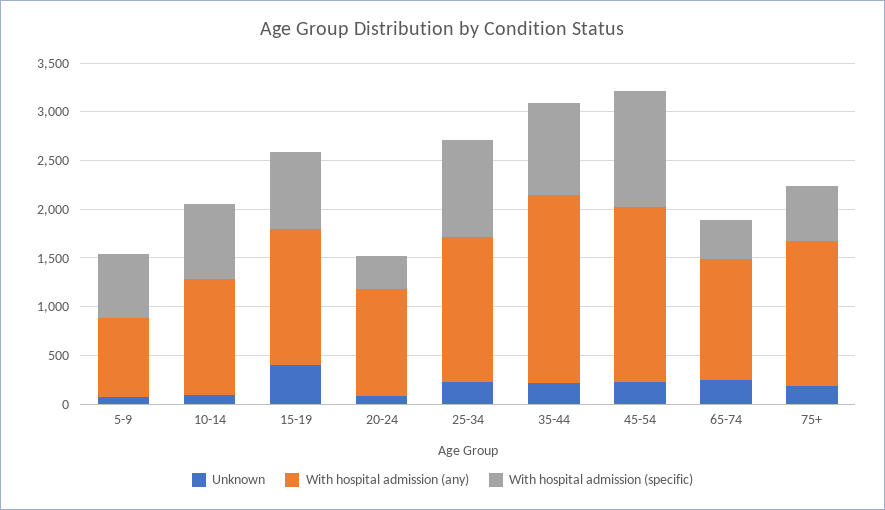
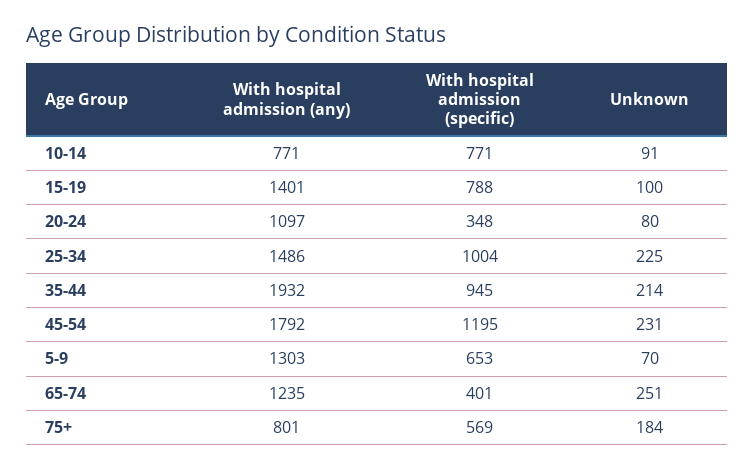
With hospital admission (any), 5-9: 800 -> 1303
With hospital admission (any), 10-14: 1200 -> 771
Unknown, 15-19: 400 -> 100
With hospital admission (any), 75+: 1500 -> 801

